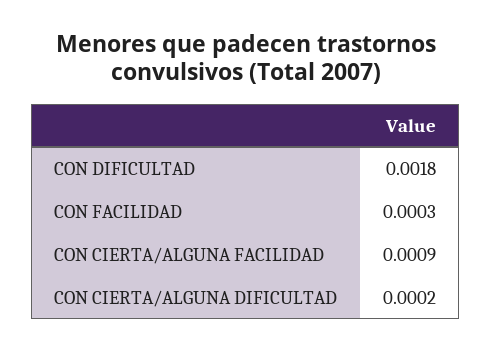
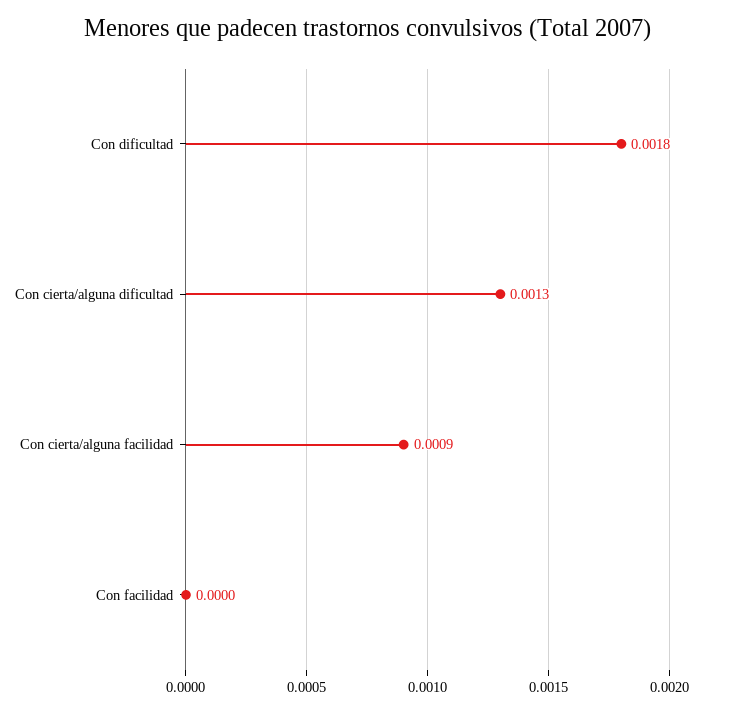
CON FACILIDAD: 0.0003 -> 0
CON CIERTA/ALGUNA DIFICULTAD: 0.0002 -> 0.0013

